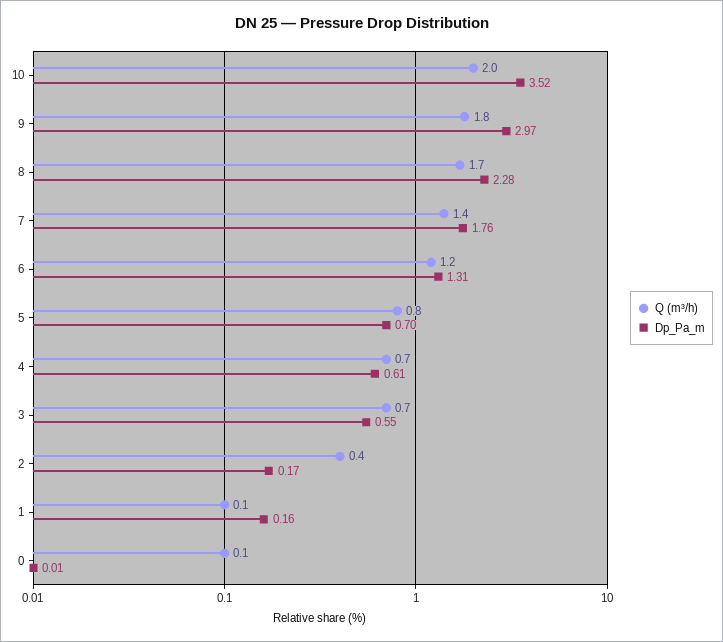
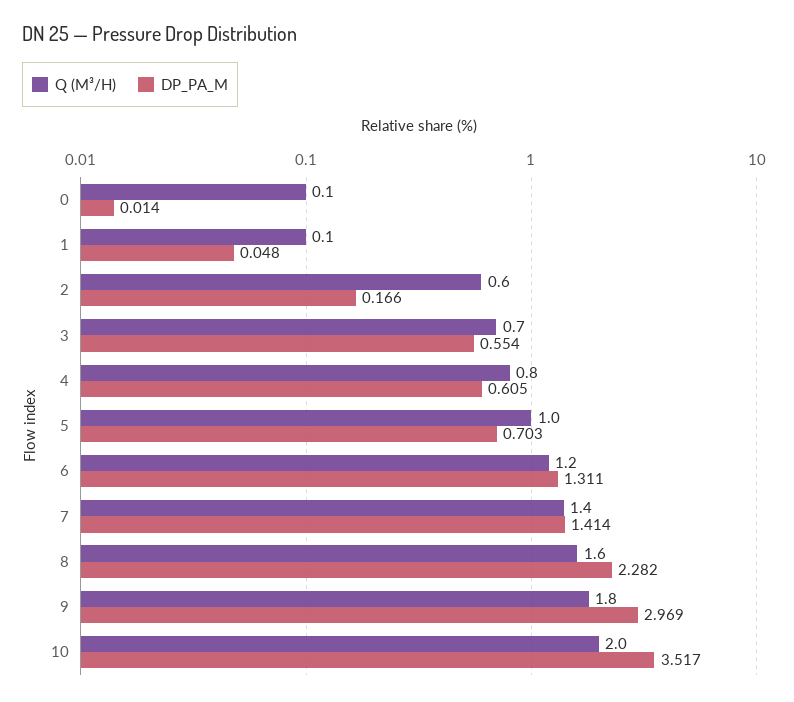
Q (m³/h), 8: 1.7 -> 1.6
Dp_Pa_m, 7: 1.76 -> 1.414
Q (m³/h), 5: 0.8 -> 1
Q (m³/h), 4: 0.7 -> 0.8
Q (m³/h), 2: 0.4 -> 0.6
Dp_Pa_m, 1: 0.16 -> 0.048

